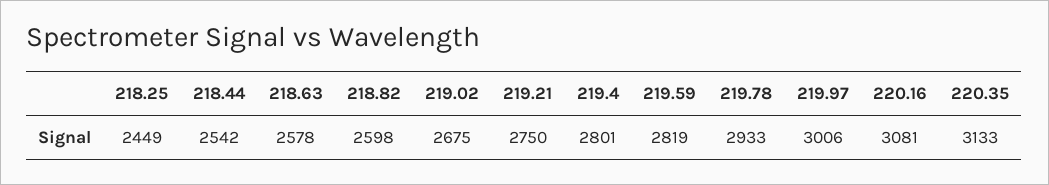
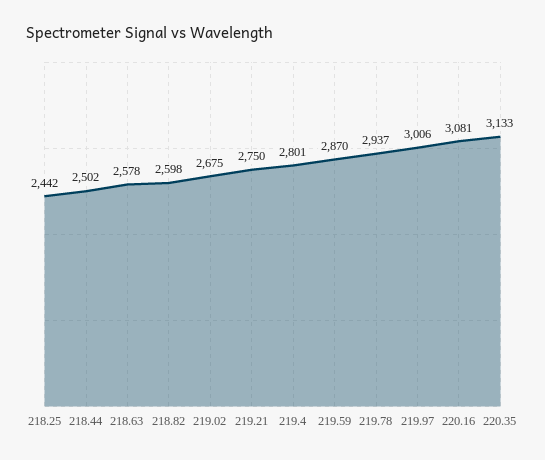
218.25: 2449 -> 2442
218.44: 2542 -> 2502
219.59: 2819 -> 2870
219.78: 2933 -> 2937

